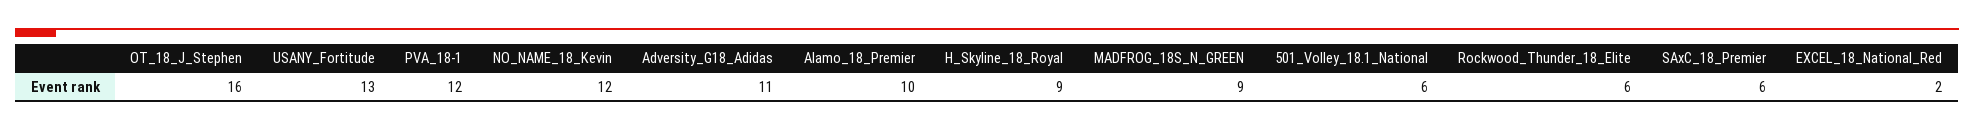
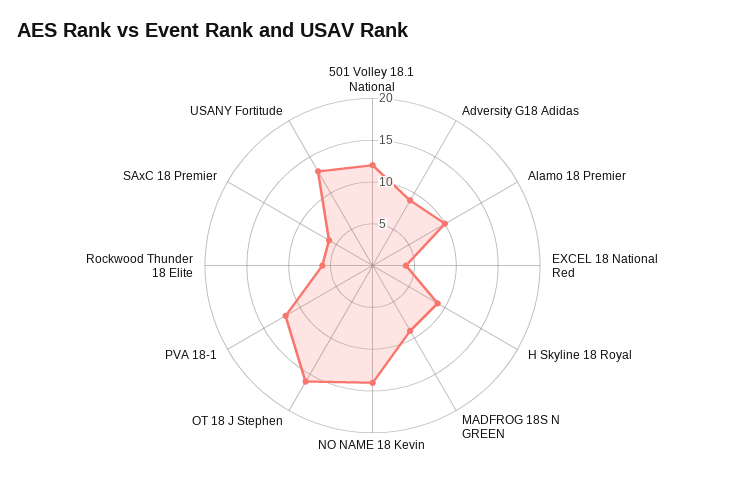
NO_NAME_18_Kevin: 12 -> 14
Adversity_G18_Adidas: 11 -> 9
501_Volley_18.1_National: 6 -> 12
EXCEL_18_National_Red: 2 -> 4

